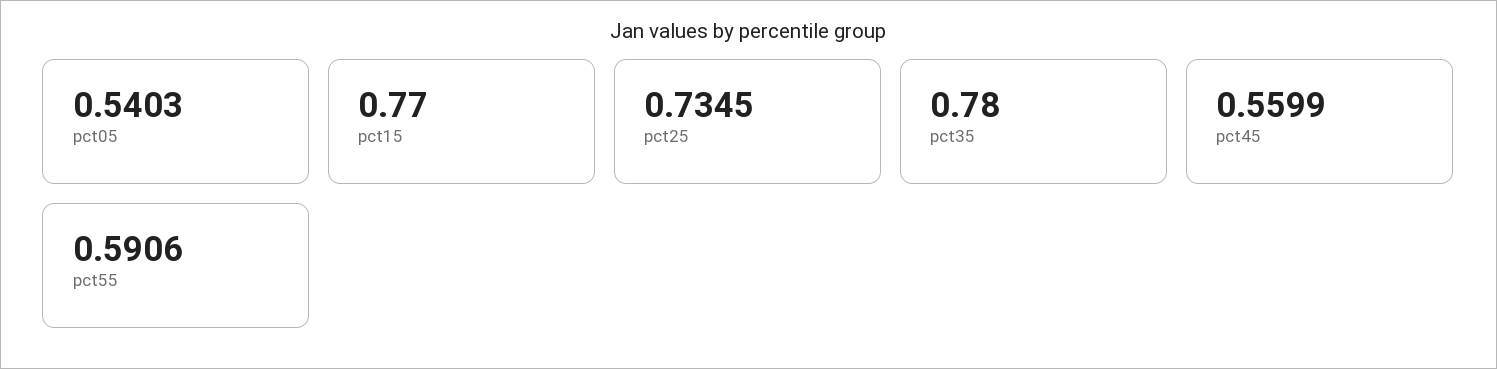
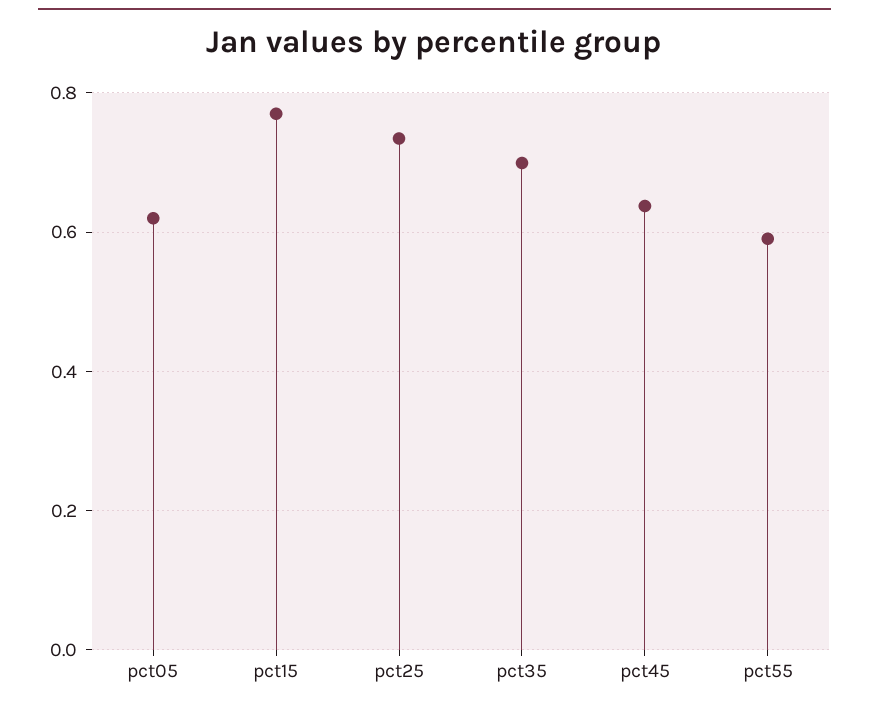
pct05: 0.5403 -> 0.62
pct35: 0.78 -> 0.7
pct45: 0.5599 -> 0.64

